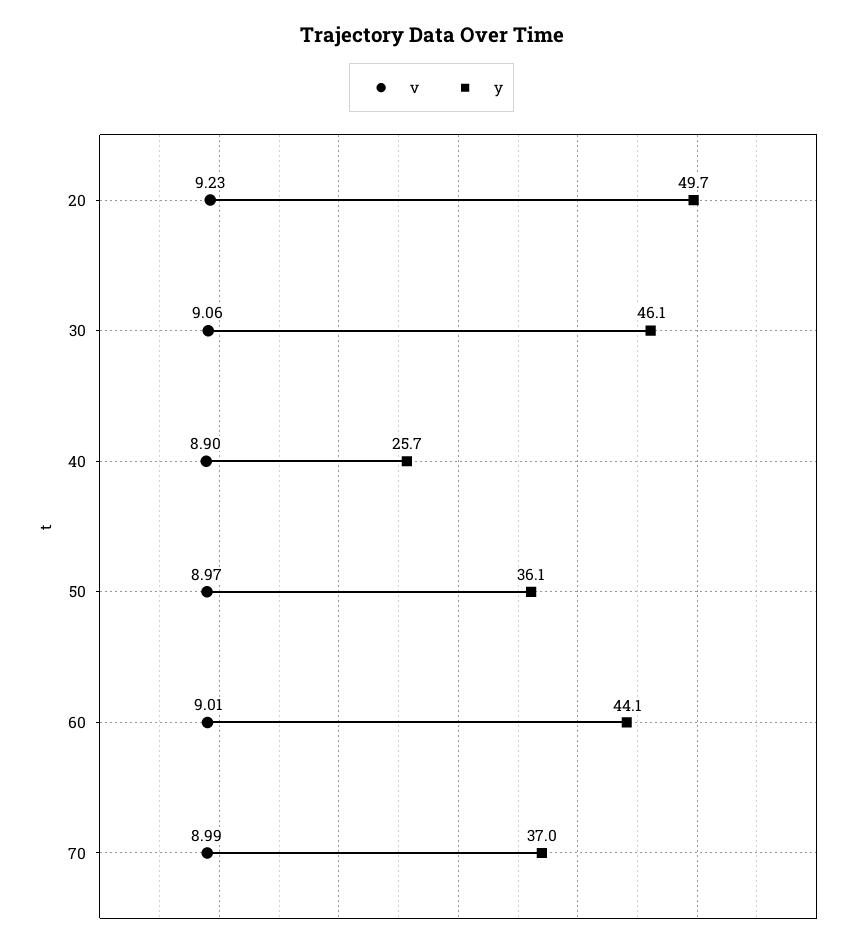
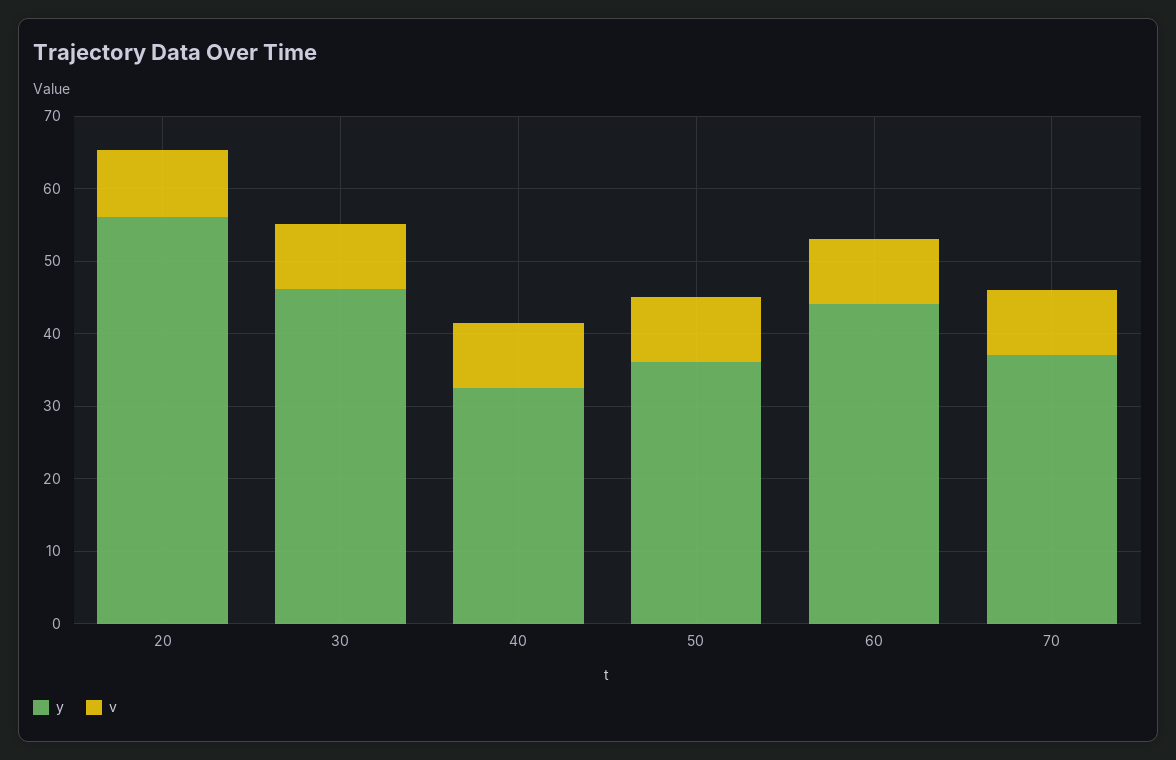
y, 20: 49.7 -> 56
y, 40: 25.7 -> 32

